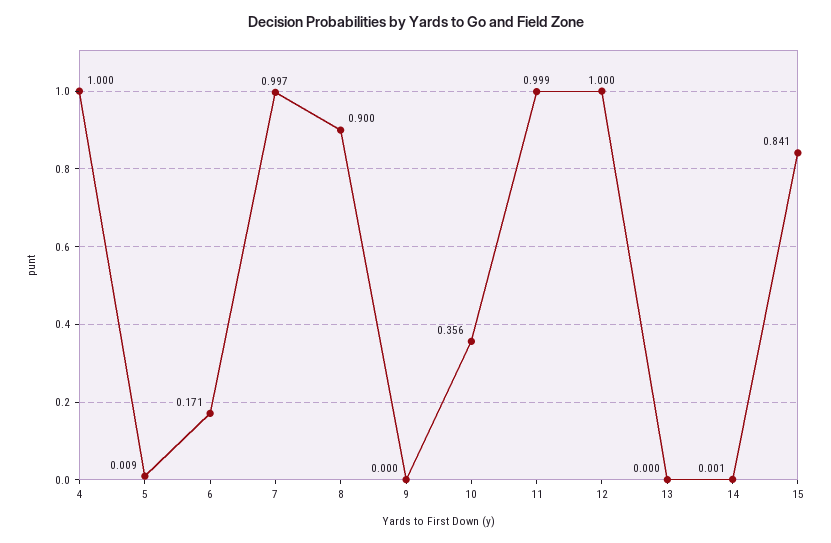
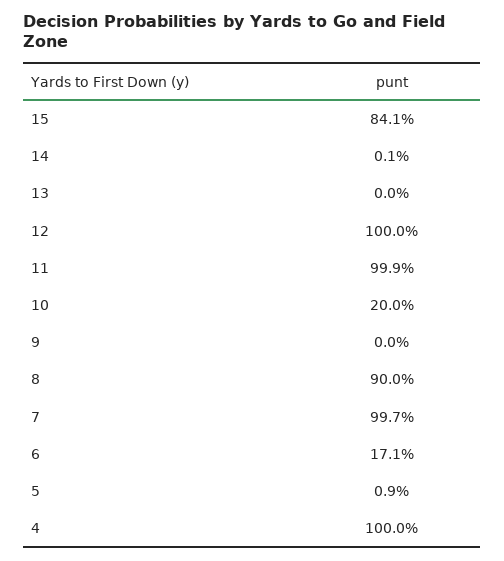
10: 0.356 -> 0.2

